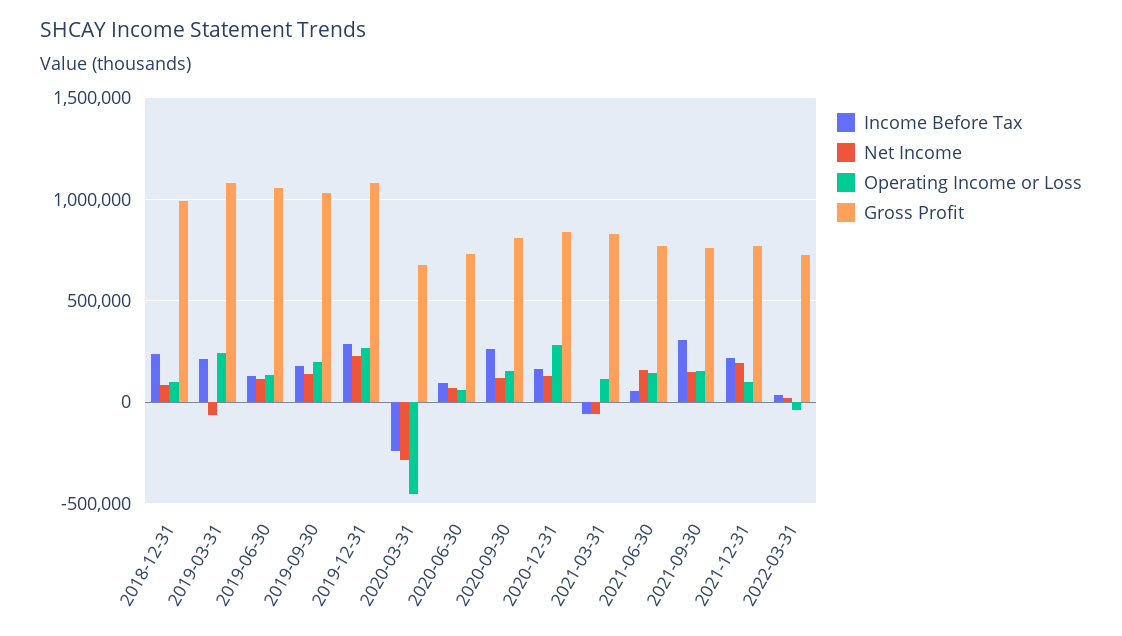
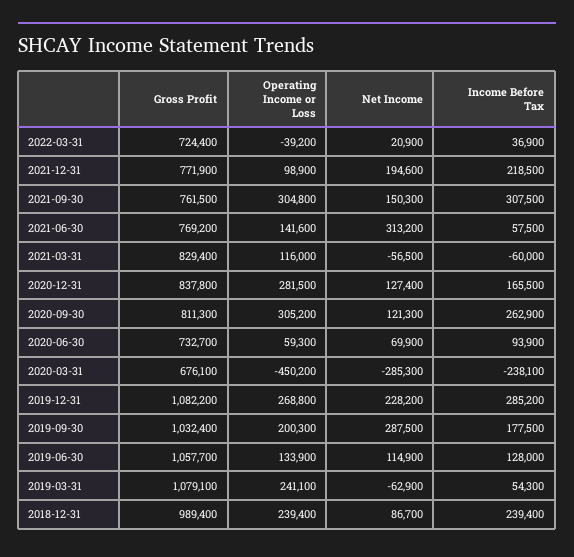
Operating Income or Loss, 2018-12-31: 100000 -> 239400
Income Before Tax, 2019-03-31: 200000 -> 54300
Net Income, 2019-09-30: 150000 -> 287500
Operating Income or Loss, 2020-09-30: 150000 -> 305200
Net Income, 2021-06-30: 150000 -> 313200
Operating Income or Loss, 2021-09-30: 150000 -> 304800

